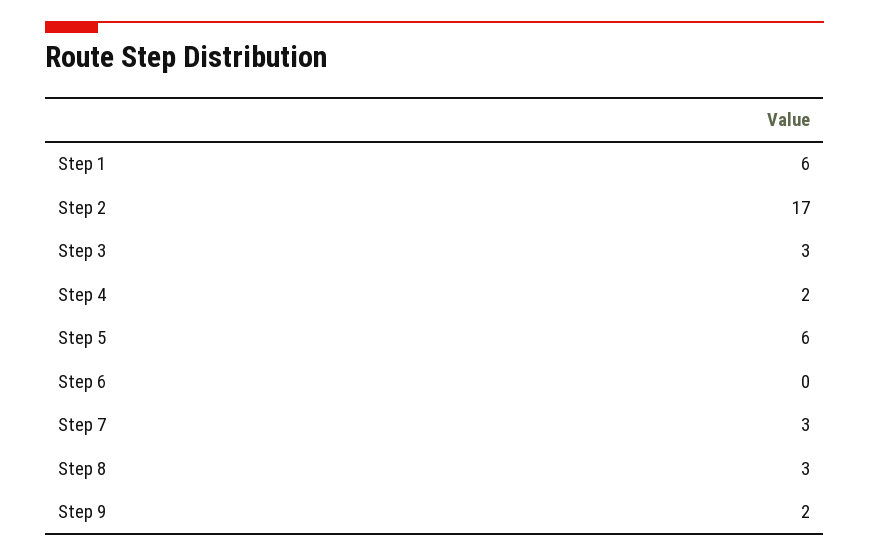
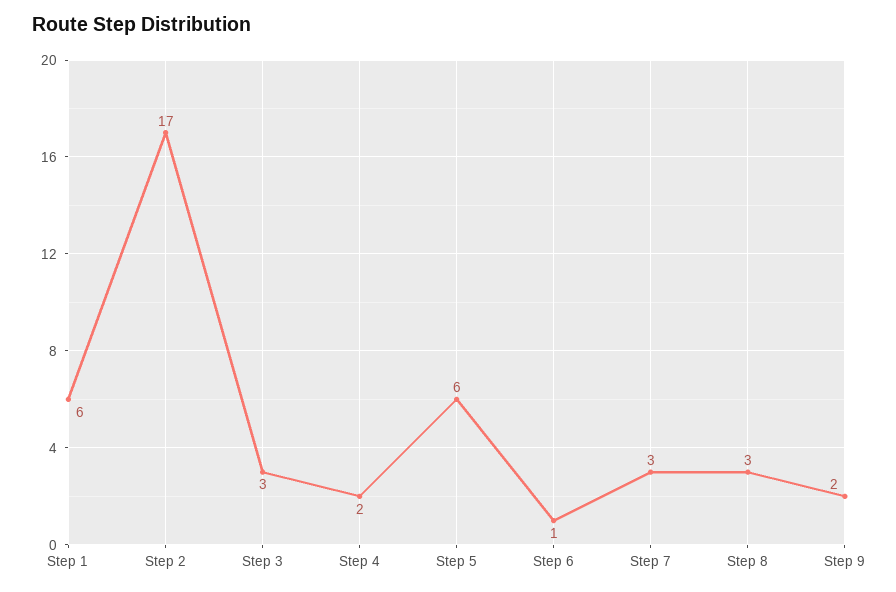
Step 6: 0 -> 1

